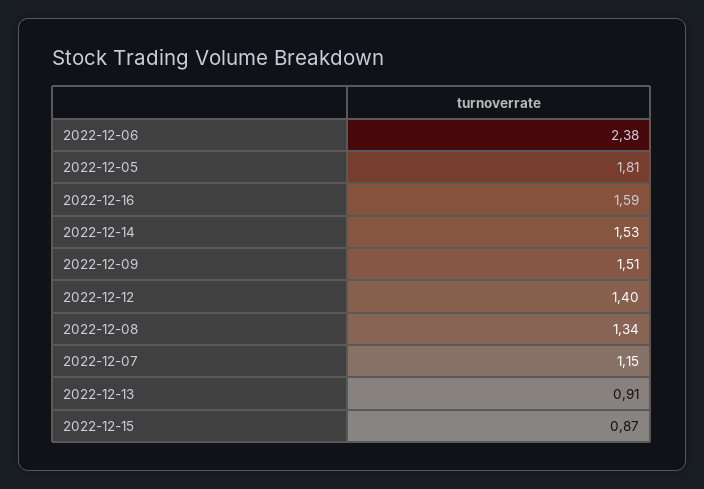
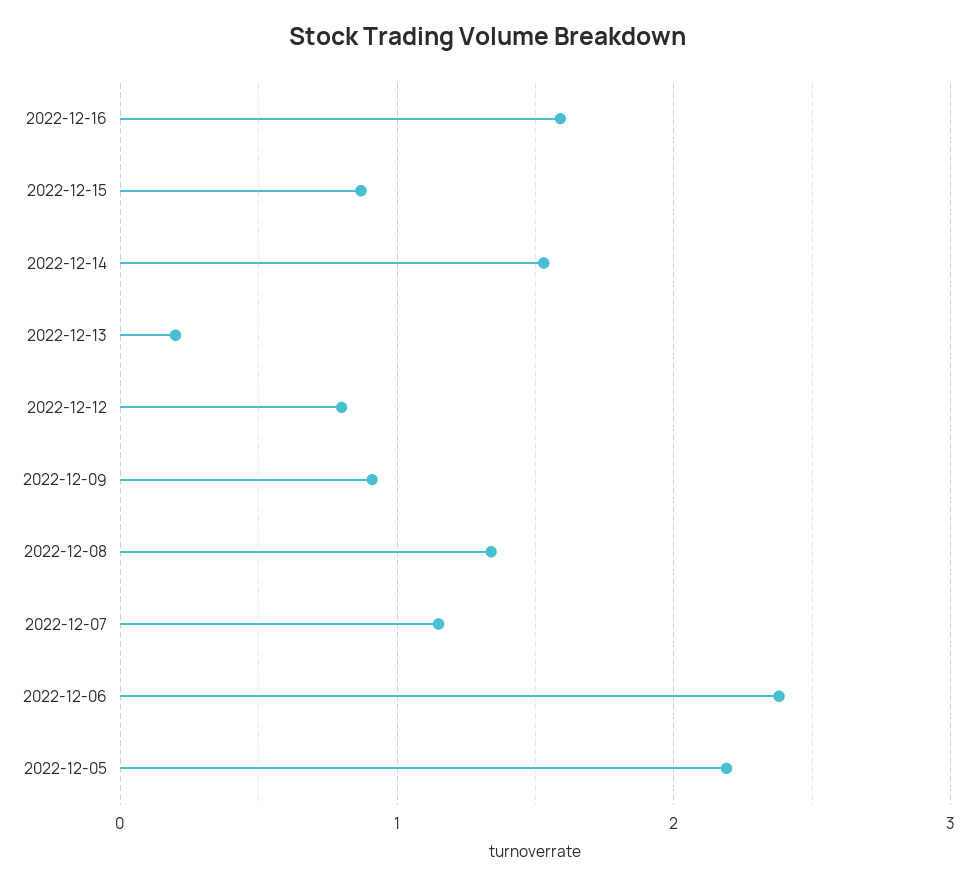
2022-12-05: 1.81 -> 2.2
2022-12-09: 1.51 -> 0.9
2022-12-12: 1.4 -> 0.8
2022-12-13: 0.91 -> 0.2

